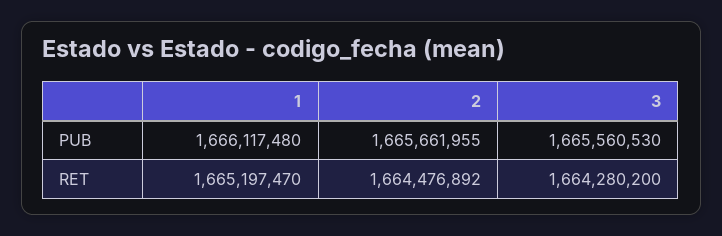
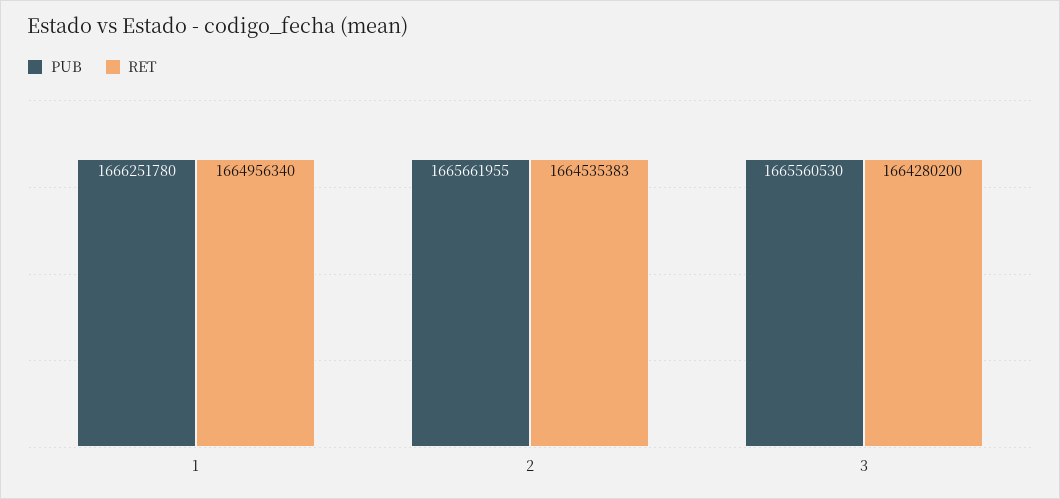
PUB, 1: 1666117480 -> 1666251780
RET, 1: 1665197470 -> 1664956340
RET, 2: 1664476892 -> 1664535383

